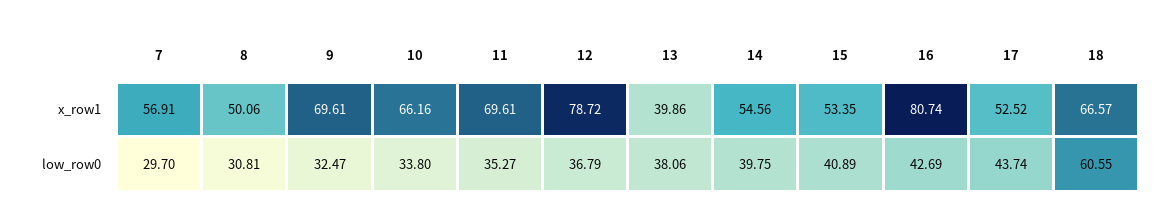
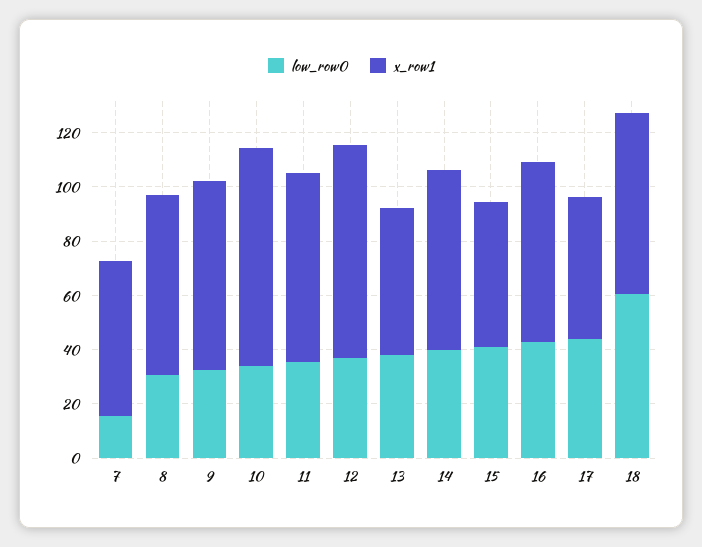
x_row1, 8: 50.06 -> 65
x_row1, 10: 66.16 -> 80
x_row1, 13: 39.86 -> 55
x_row1, 14: 54.56 -> 65
x_row1, 16: 80.74 -> 65
low_row0, 7: 29.7 -> 15

